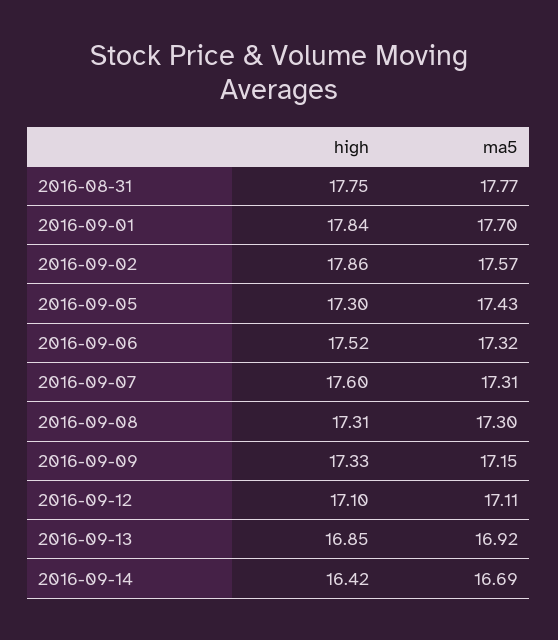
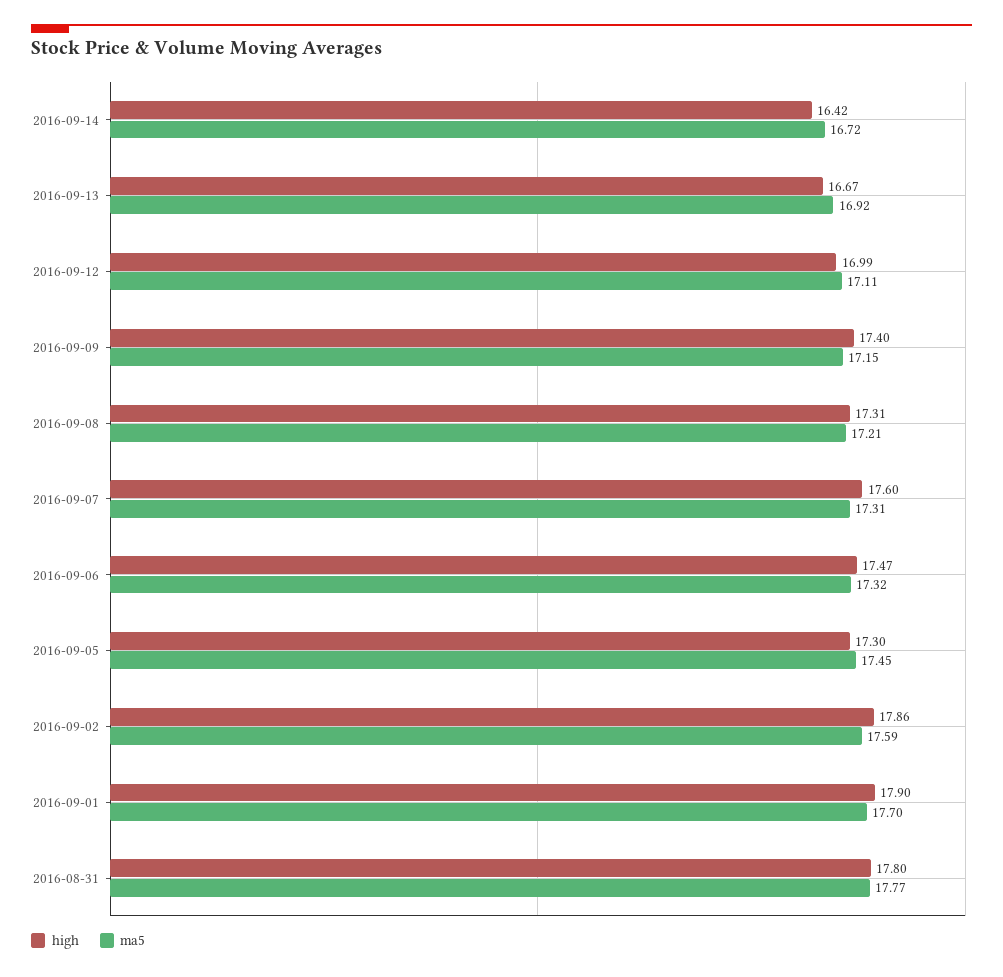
high, 2016-08-31: 17.75 -> 17.8
high, 2016-09-01: 17.84 -> 17.9
ma5, 2016-09-02: 17.57 -> 17.59
ma5, 2016-09-05: 17.43 -> 17.45
high, 2016-09-06: 17.52 -> 17.47
ma5, 2016-09-08: 17.3 -> 17.21
high, 2016-09-09: 17.33 -> 17.4
high, 2016-09-12: 17.1 -> 16.99
high, 2016-09-13: 16.85 -> 16.67
ma5, 2016-09-14: 16.69 -> 16.72

